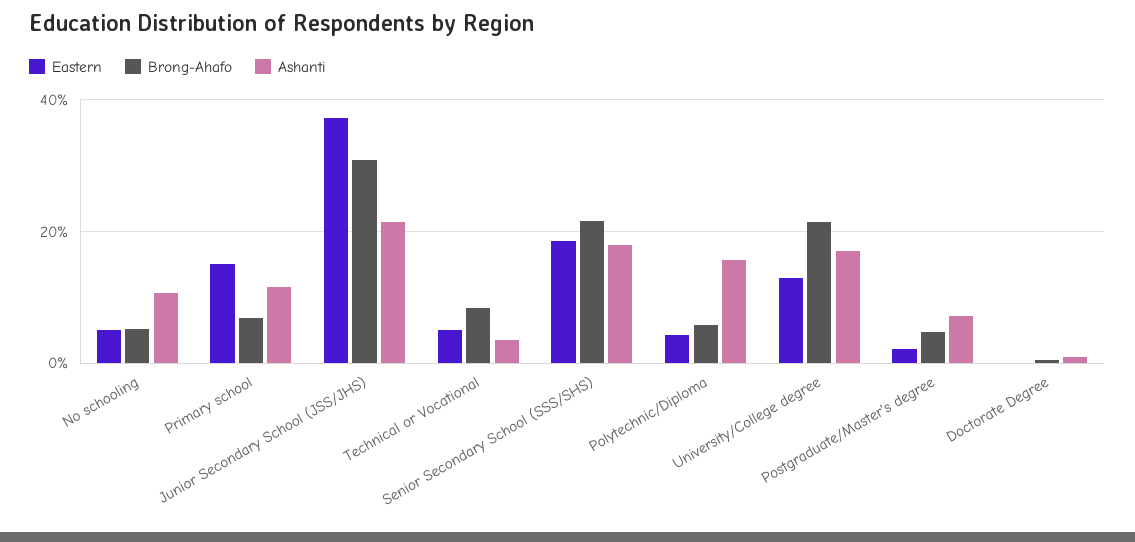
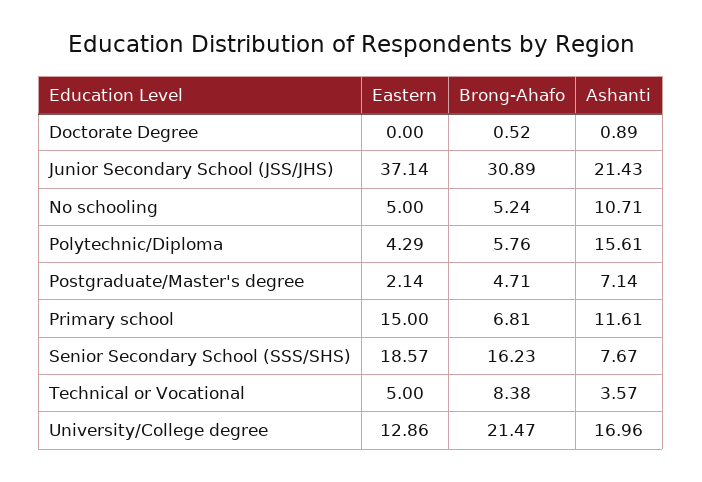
Brong-Ahafo, Senior Secondary School (SSS/SHS): 22 -> 16.23
Ashanti, Senior Secondary School (SSS/SHS): 18 -> 7.67

